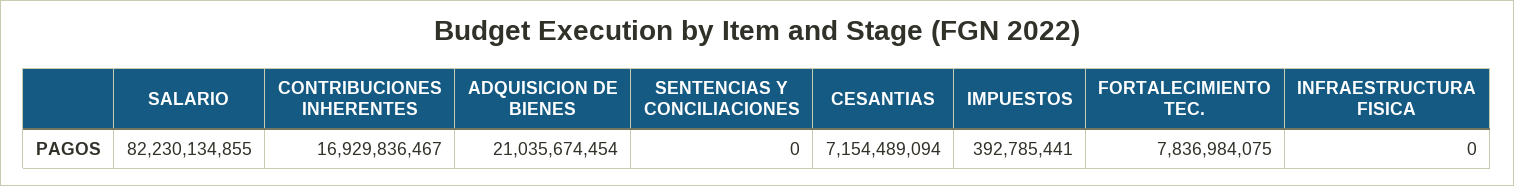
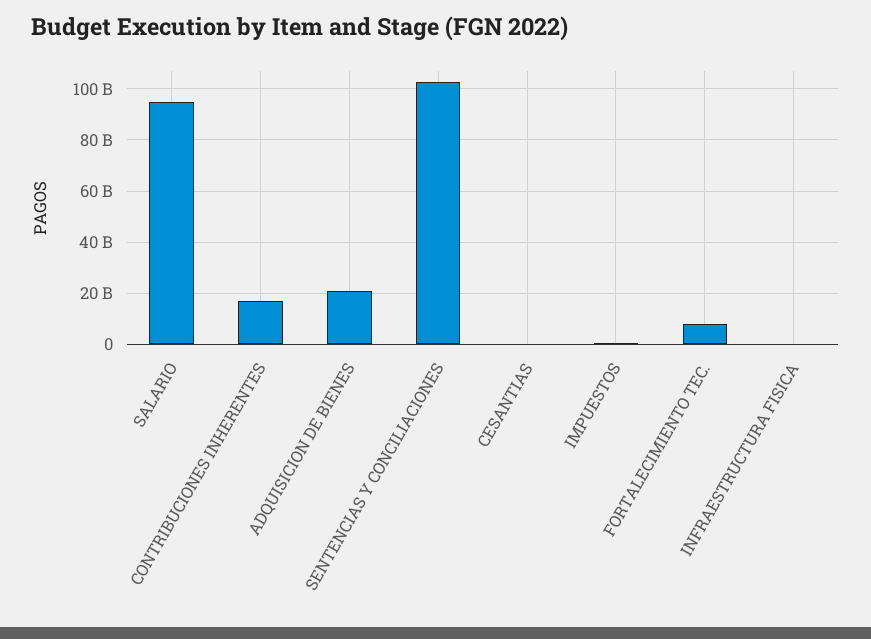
SALARIO: 82230134855 -> 95000000000
SENTENCIAS Y CONCILIACIONES: 0 -> 102500000000
CESANTIAS: 7154489094 -> 0

